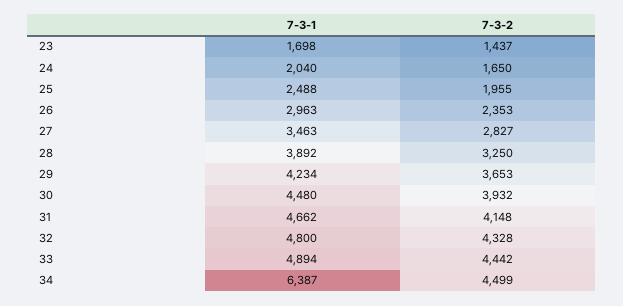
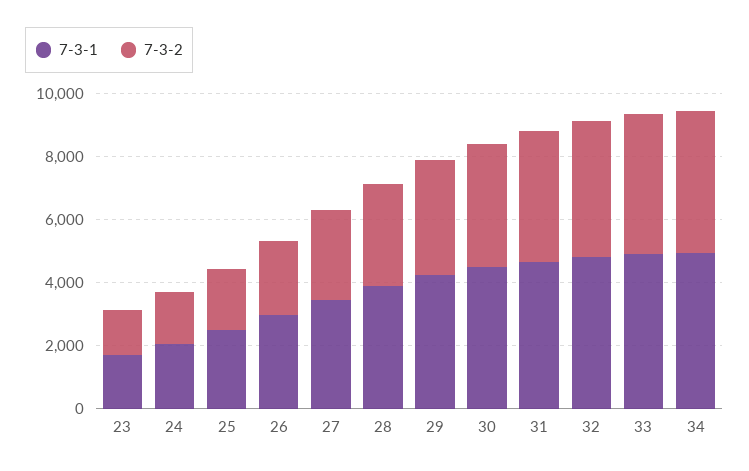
7-3-1, 34: 6387 -> 5000

